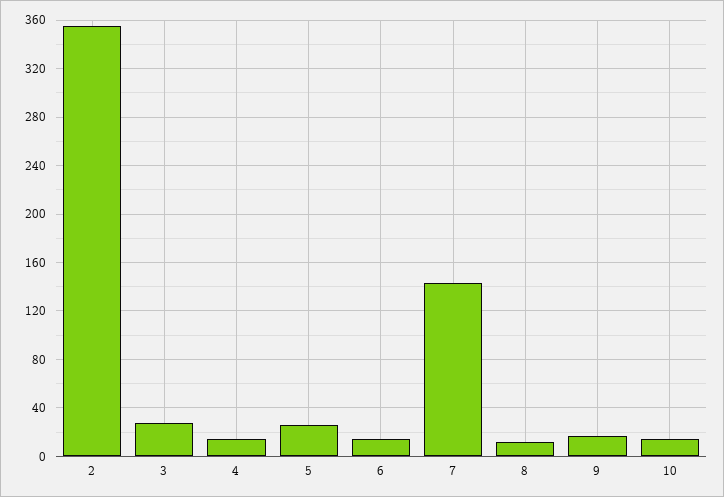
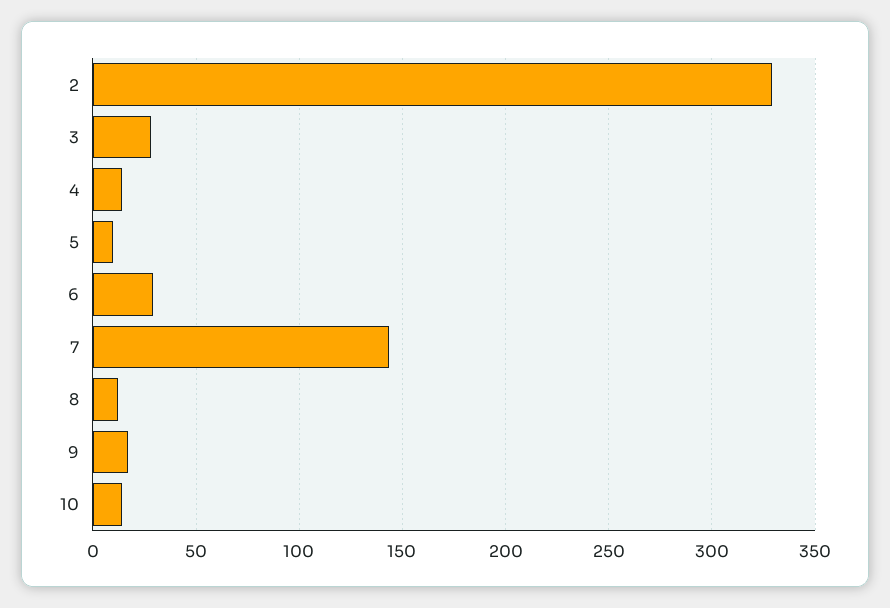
2: 355 -> 330
5: 25 -> 10
6: 15 -> 30

